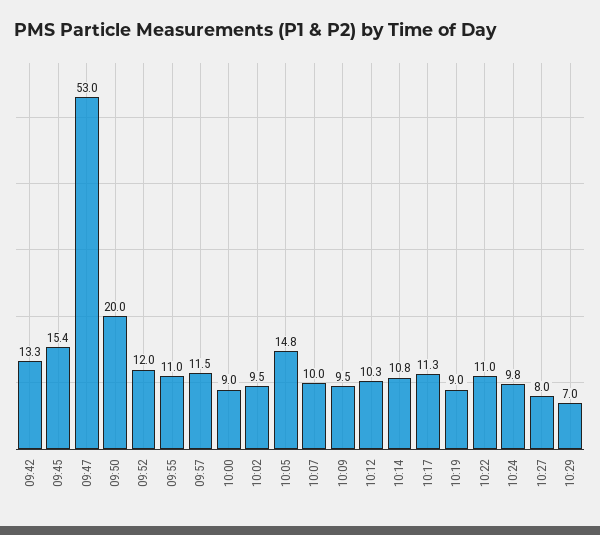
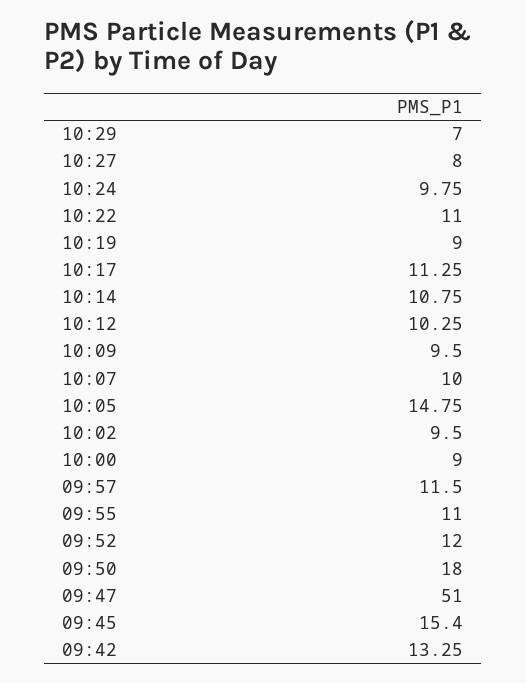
09:47: 53 -> 51
09:50: 20 -> 18

